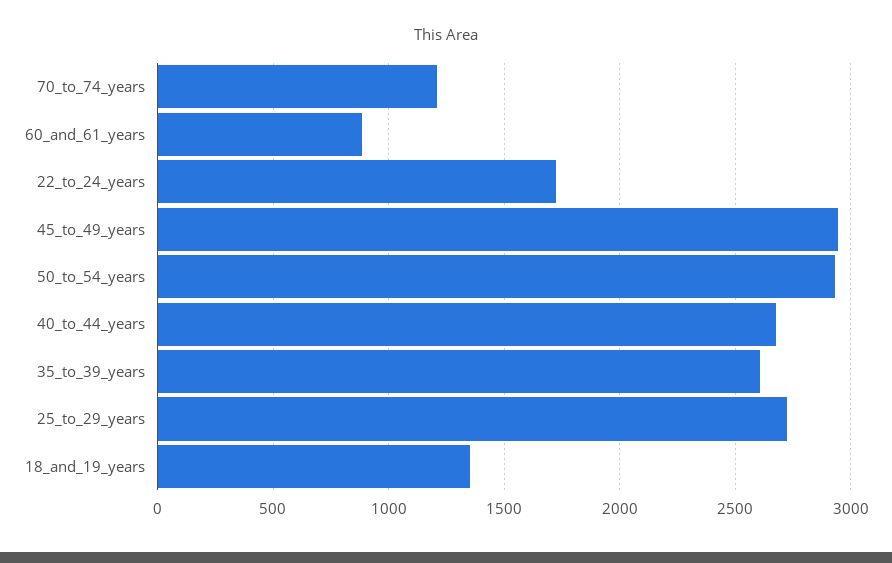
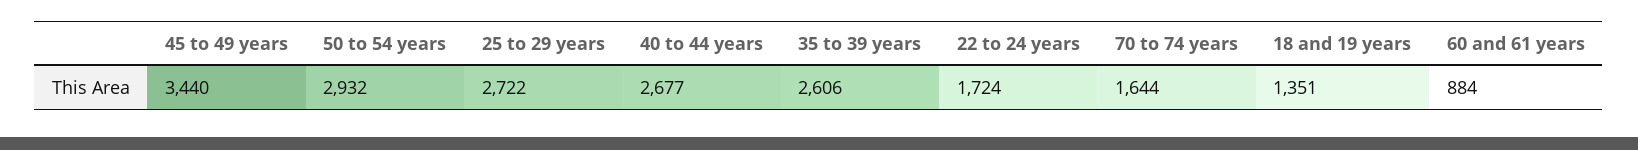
70_to_74_years: 1200 -> 1644
45_to_49_years: 2950 -> 3440

